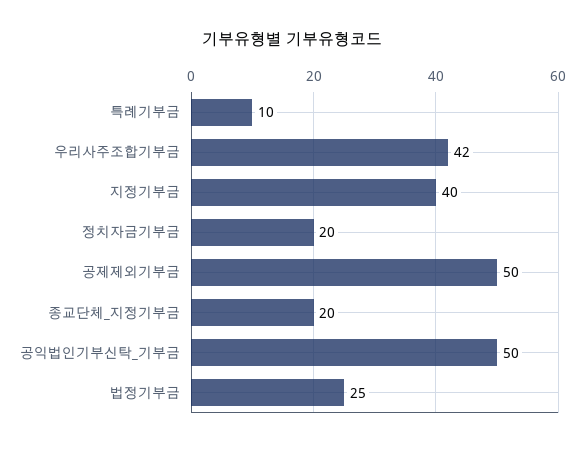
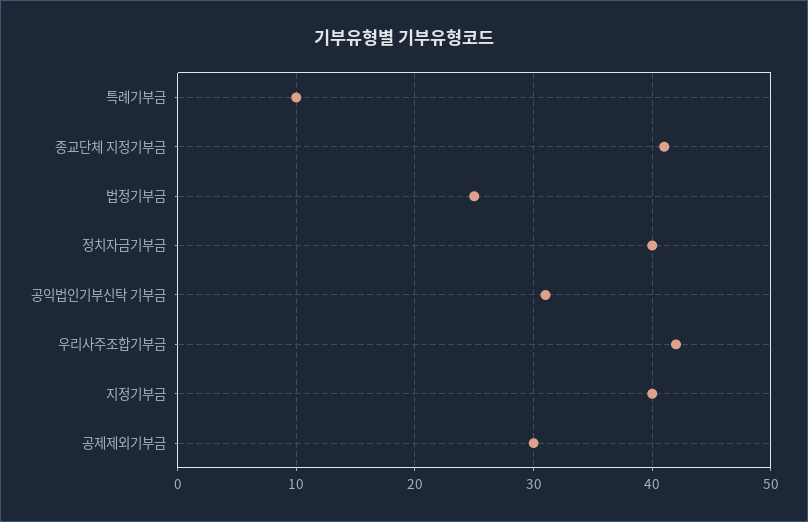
정치자금기부금: 20 -> 40
공제제외기부금: 50 -> 30
종교단체_지정기부금: 20 -> 41
공익법인기부신탁_기부금: 50 -> 31

